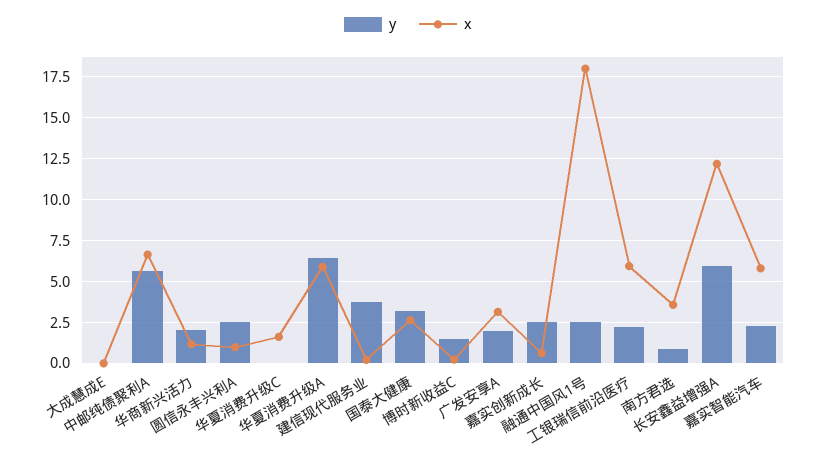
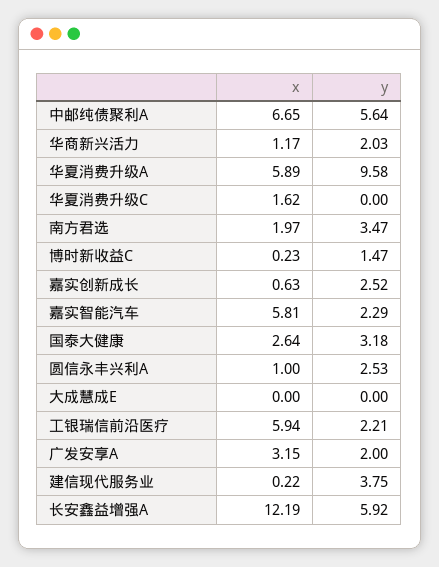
y, 华夏消费升级A: 6.5 -> 9.58
y, 融通中国风1号: 2.5 -> none
x, 融通中国风1号: 18 -> none
y, 南方君选: 1 -> 3.47
x, 南方君选: 3.5 -> 1.97

